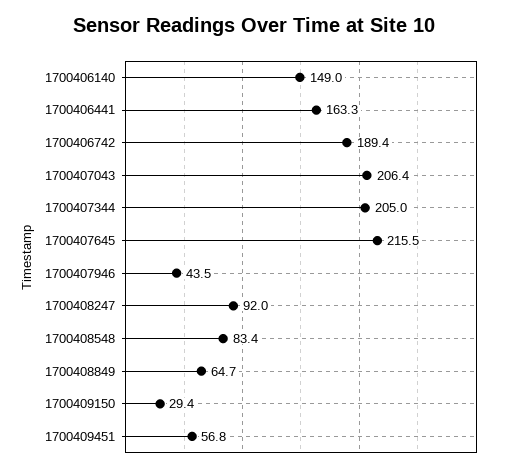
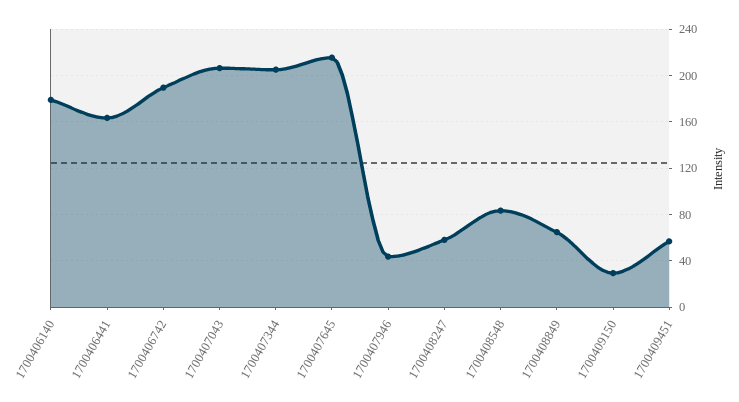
1700406140: 149 -> 180
1700408247: 92 -> 60

